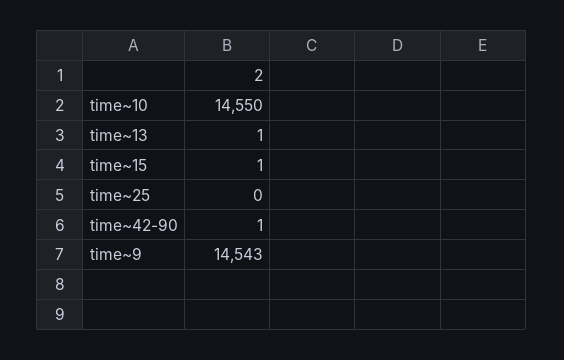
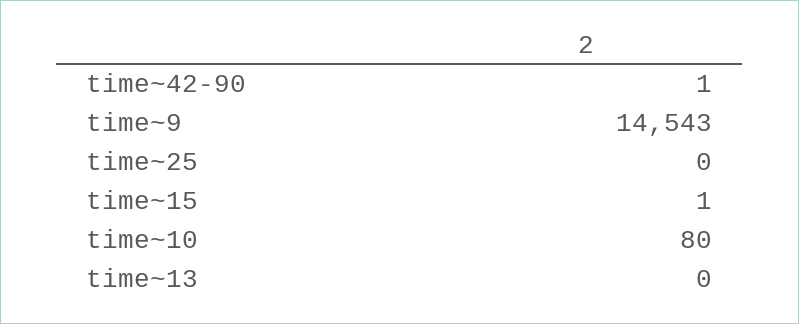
time~10: 14550 -> 80
time~13: 1 -> 0

